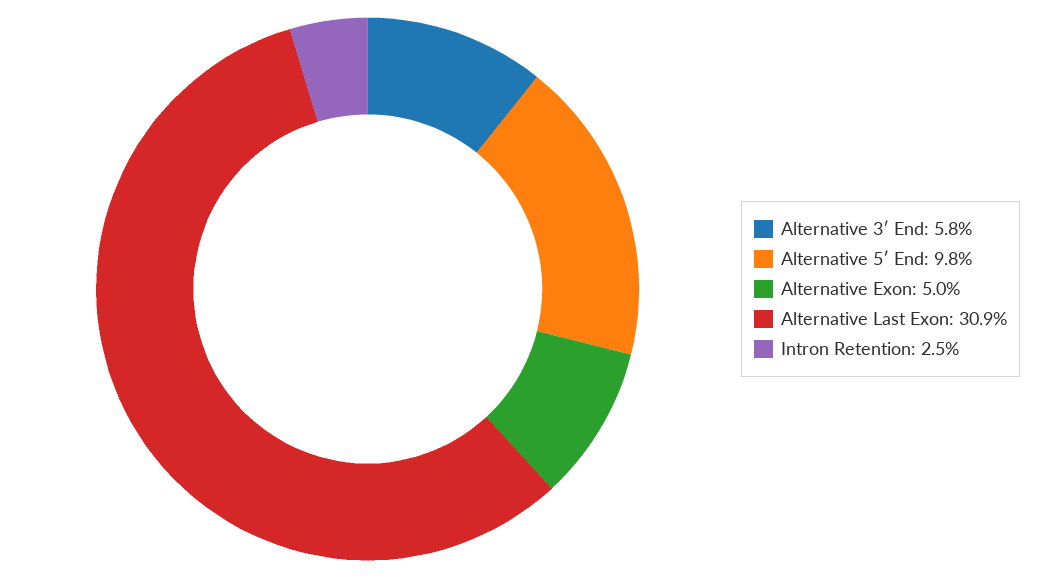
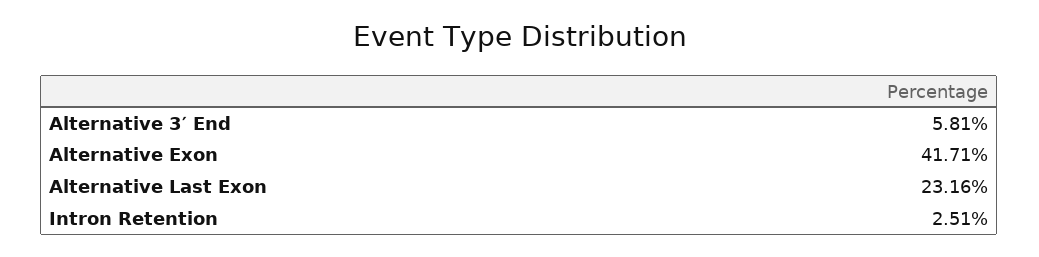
Alternative 5′ End: 9.8 -> none
Alternative Exon: 5 -> 41.71
Alternative Last Exon: 30.9 -> 23.16

